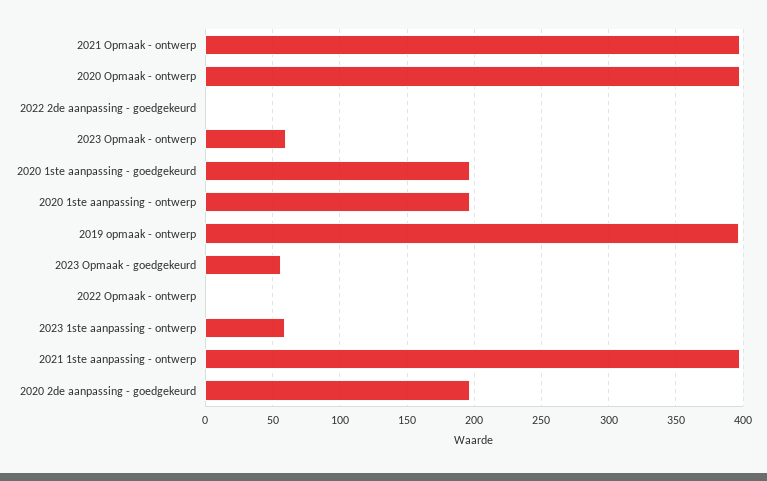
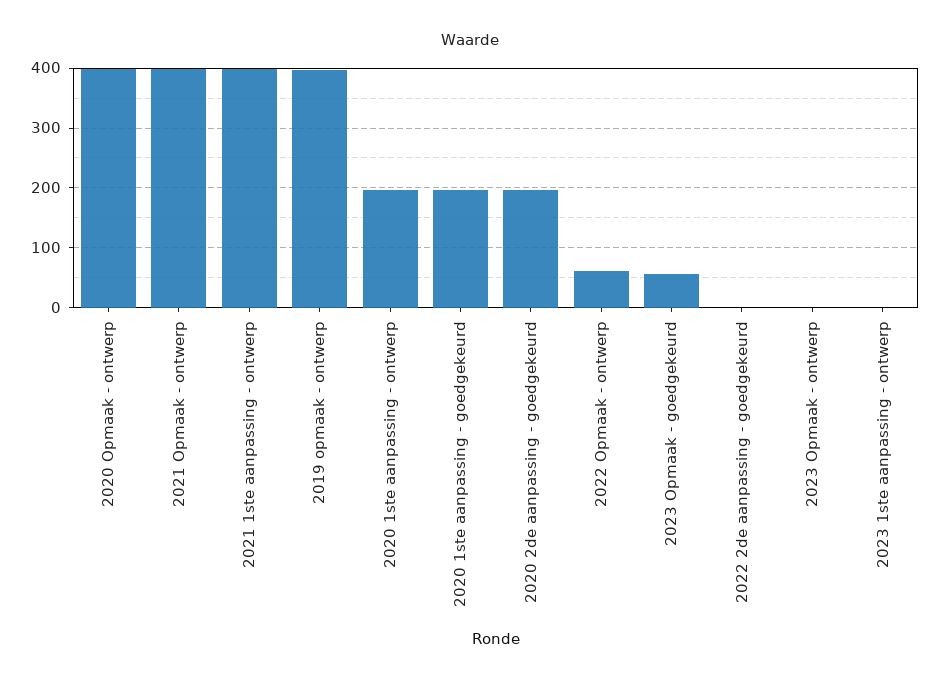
2023 Opmaak - ontwerp: 60 -> 0
2022 Opmaak - ontwerp: 0 -> 60
2023 1ste aanpassing - ontwerp: 60 -> 0

